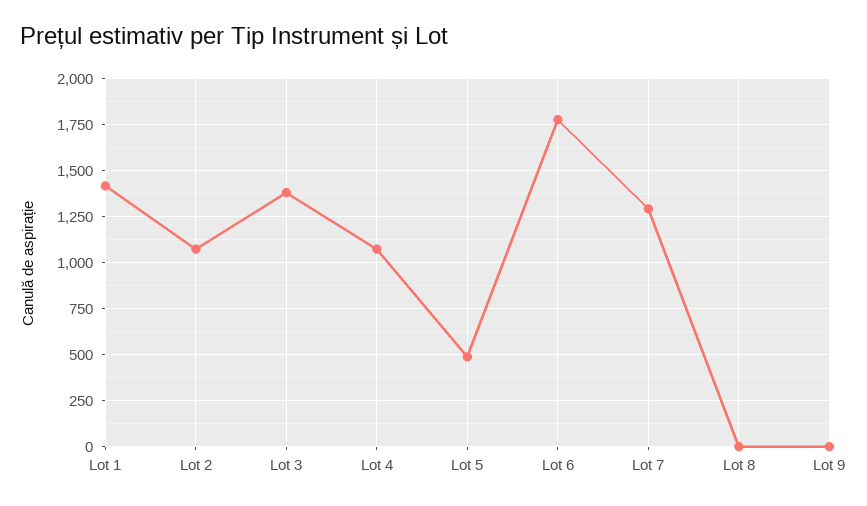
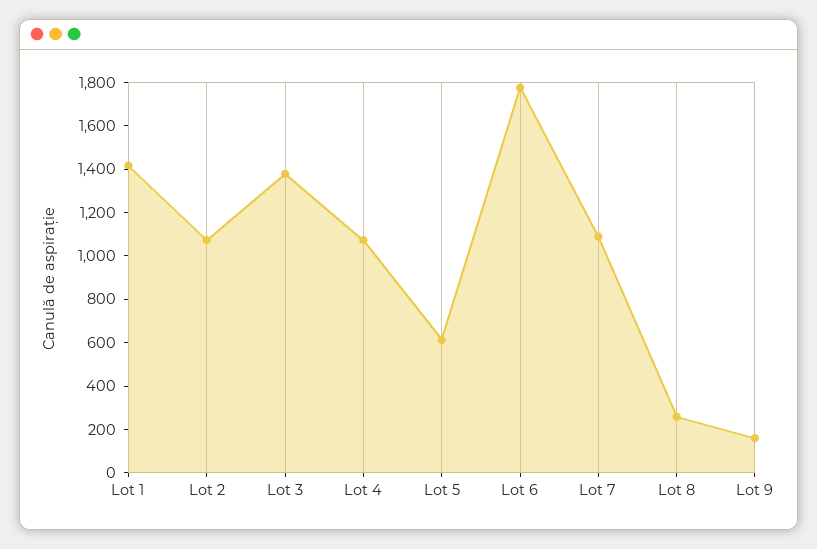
Lot 5: 500 -> 600
Lot 7: 1300 -> 1100
Lot 8: 0 -> 250
Lot 9: 0 -> 150

